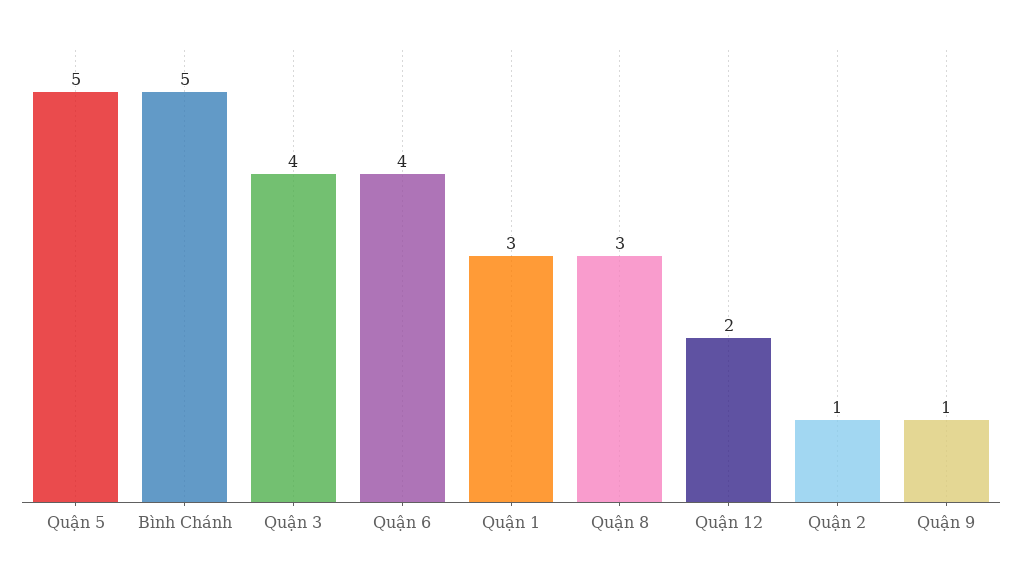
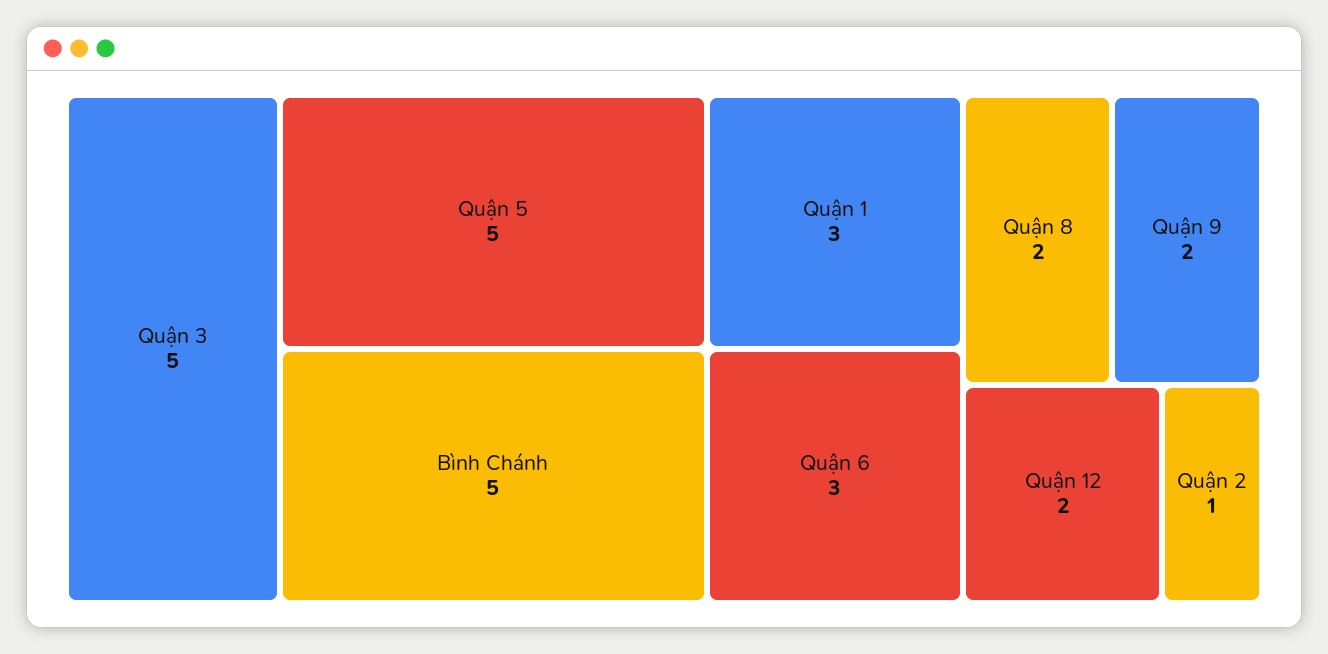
Quận 3: 4 -> 5
Quận 6: 4 -> 3
Quận 8: 3 -> 2
Quận 9: 1 -> 2

